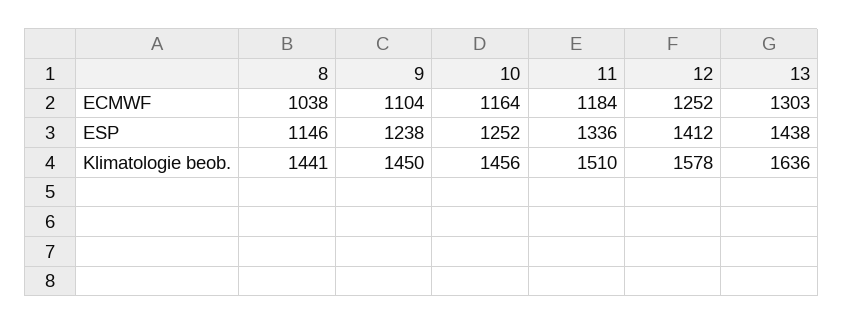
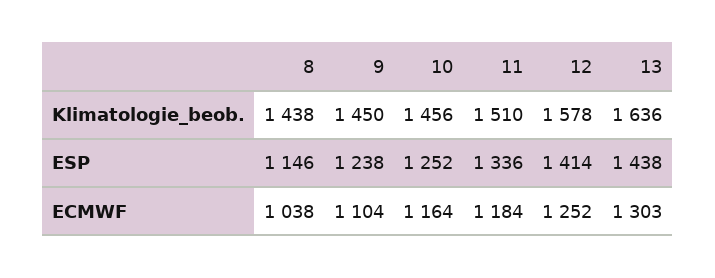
12, ESP: 1412 -> 1414
8, Klimatologie beob.: 1441 -> 1438

